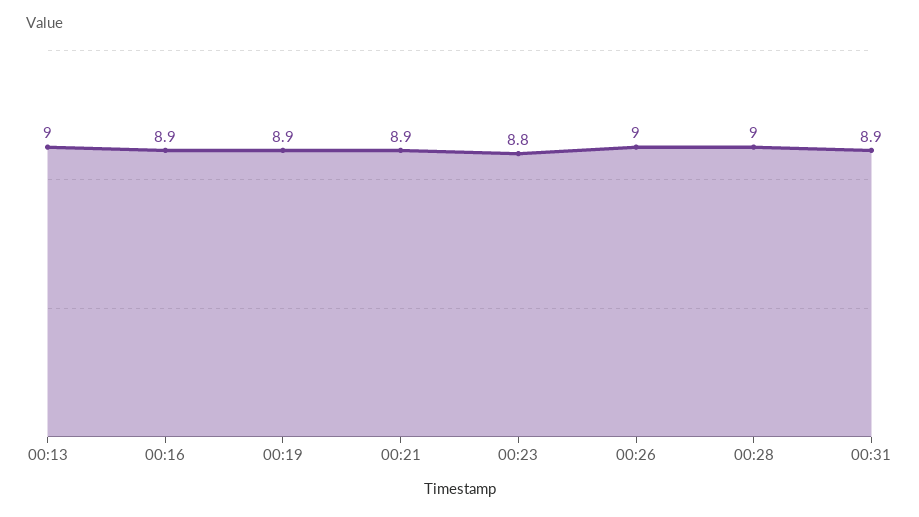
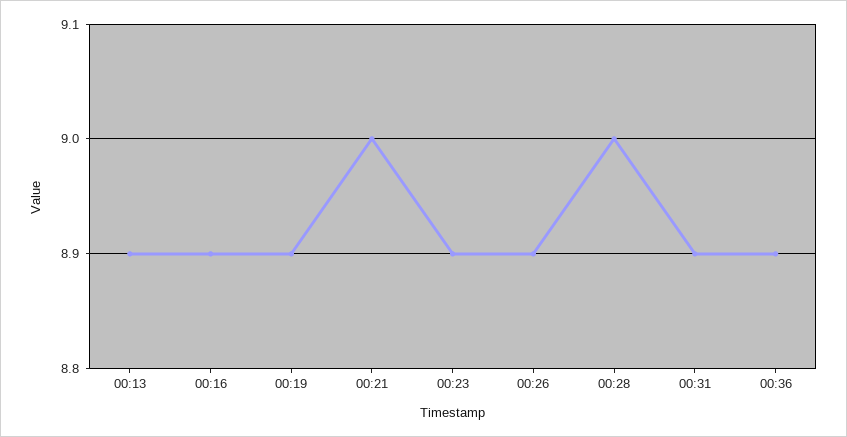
00:13: 9 -> 8.9
00:21: 8.9 -> 9
00:23: 8.8 -> 8.9
00:26: 9 -> 8.9
00:36: none -> 8.9

